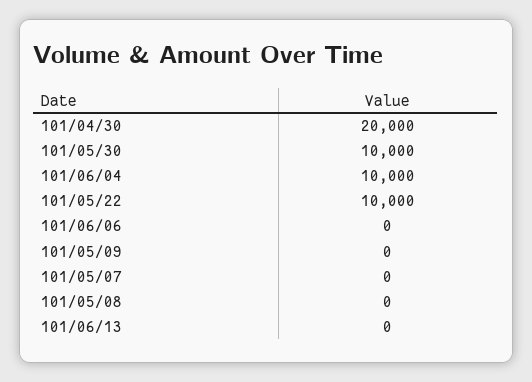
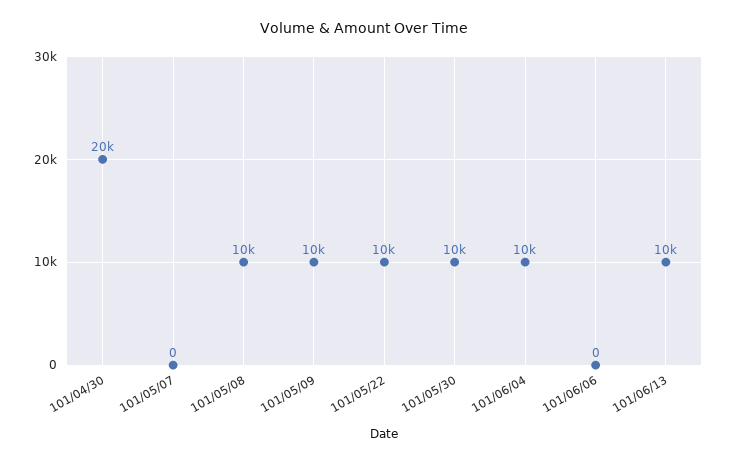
101/05/09: 0 -> 10000
101/05/08: 0 -> 10000
101/06/13: 0 -> 10000

